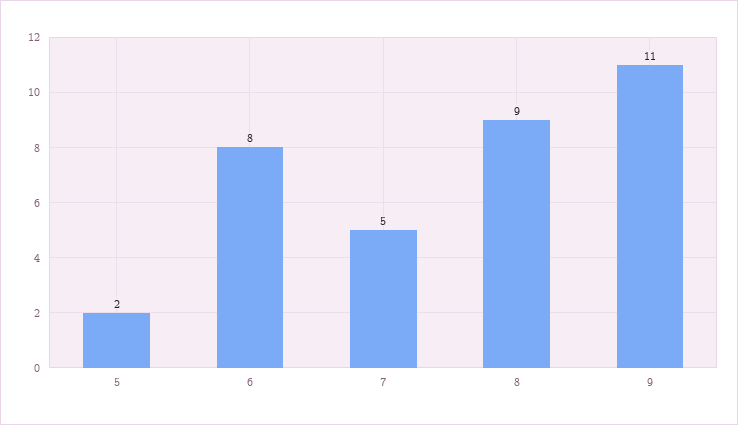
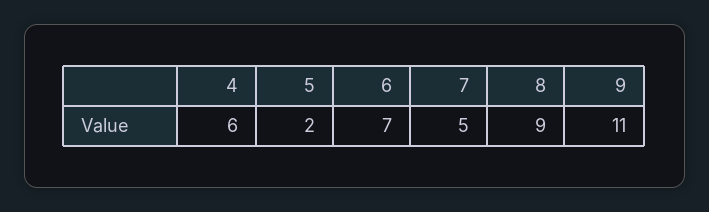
6: 8 -> 7
4: none -> 6

